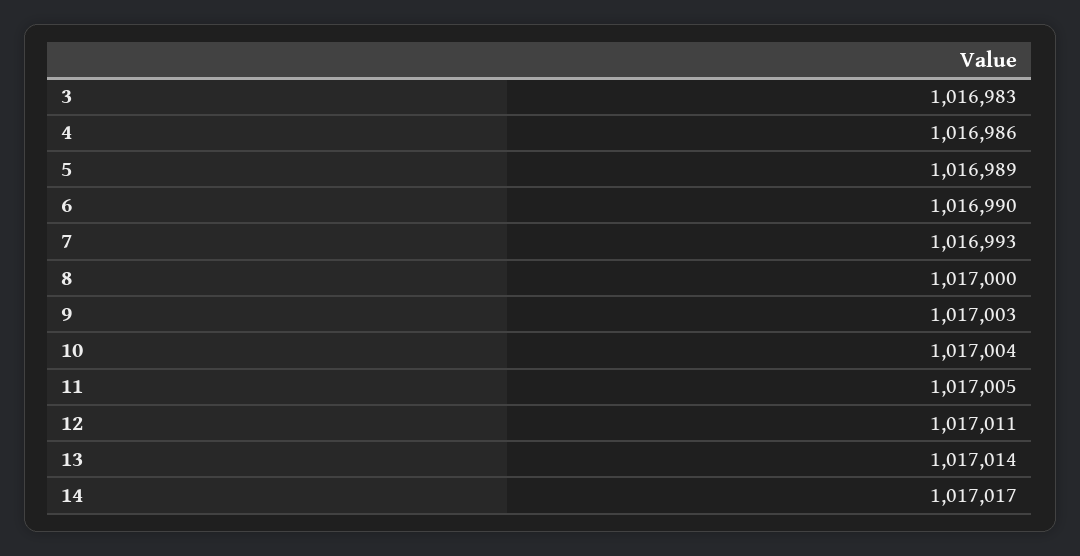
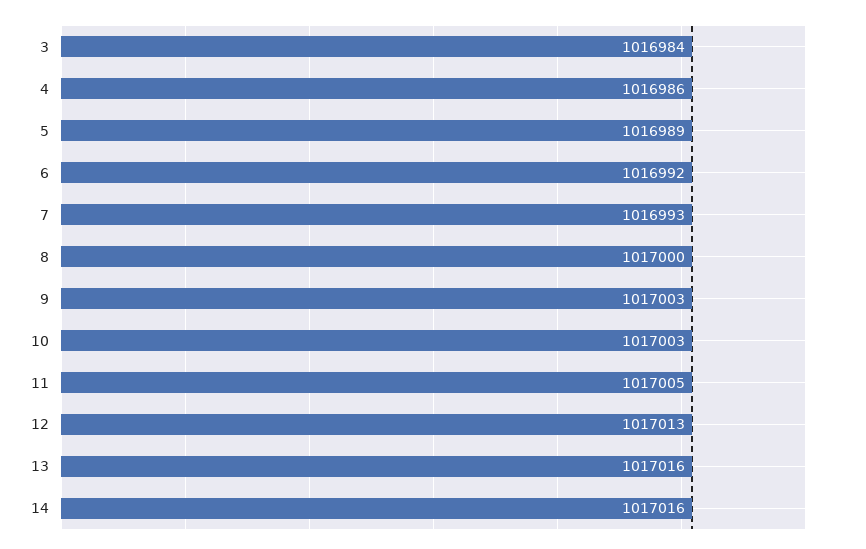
3: 1016983 -> 1016984
6: 1016990 -> 1016992
10: 1017004 -> 1017003
12: 1017011 -> 1017013
13: 1017014 -> 1017016
14: 1017017 -> 1017016

